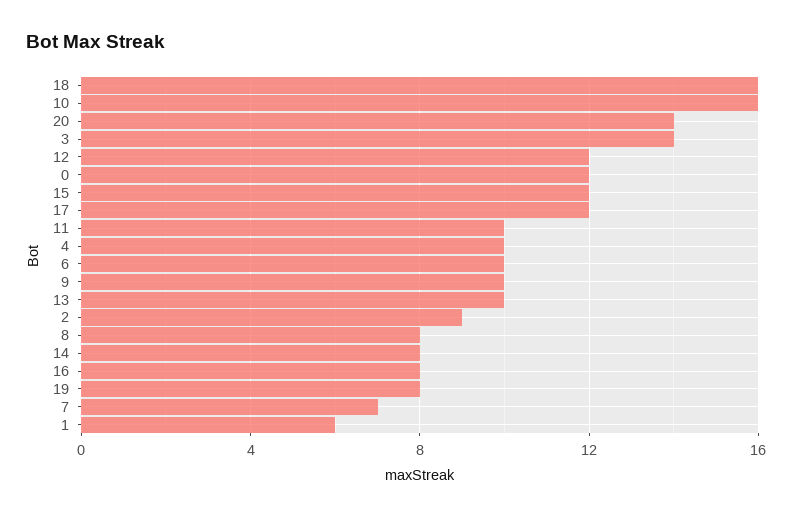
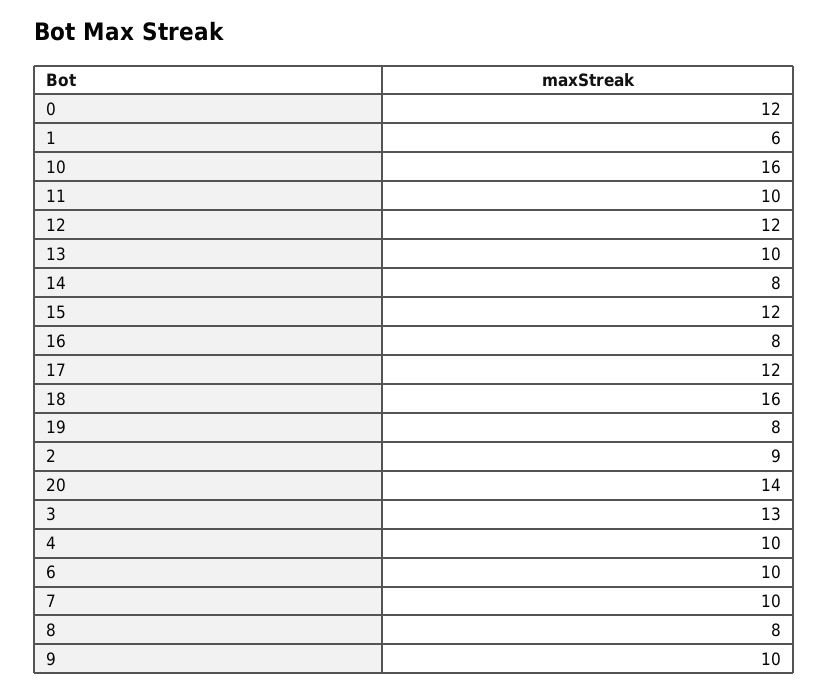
3: 14 -> 13
7: 7 -> 10

